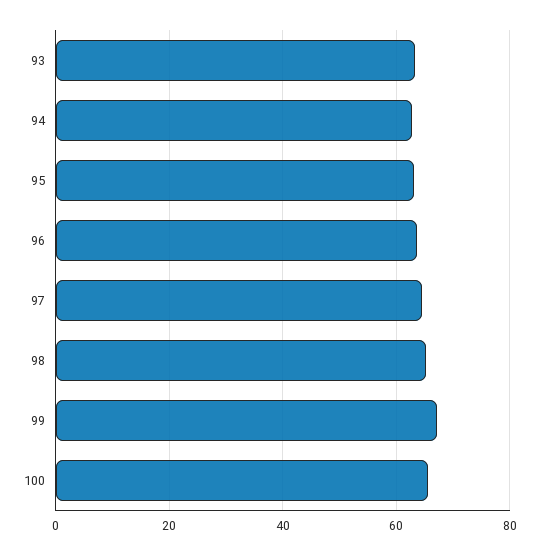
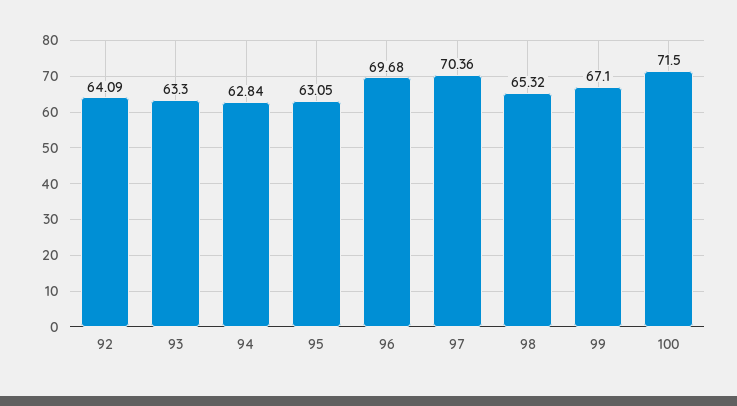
96: 64 -> 69.68
97: 64 -> 70.36
100: 66 -> 71.5
92: none -> 64.09

